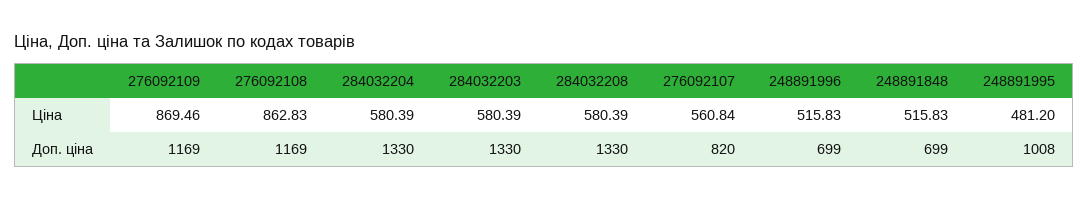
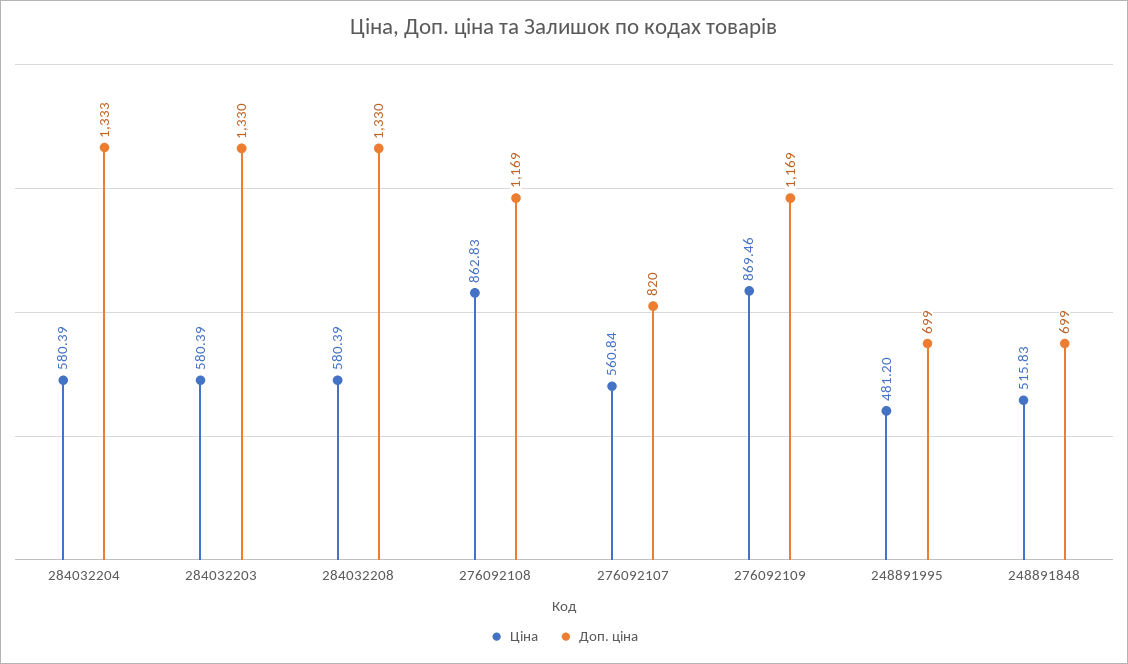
Ціна, 248891996: 515.83 -> none
Доп. ціна, 284032204: 1330 -> 1333
Доп. ціна, 248891996: 699 -> none
Доп. ціна, 248891995: 1008 -> 699

